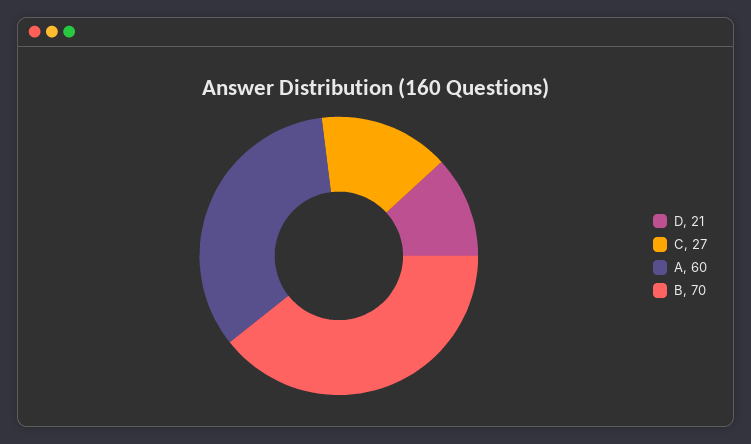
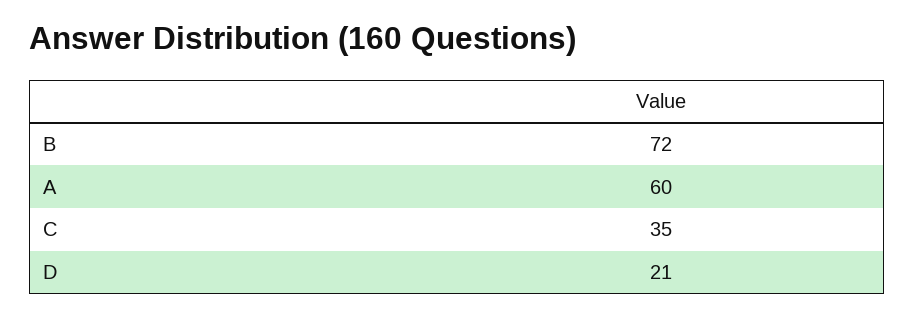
C: 27 -> 35
B: 70 -> 72

